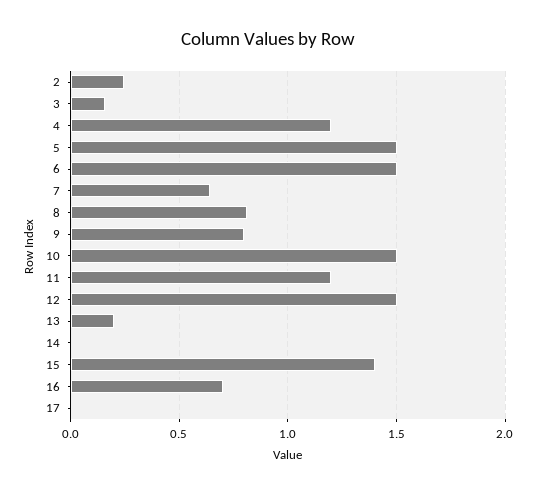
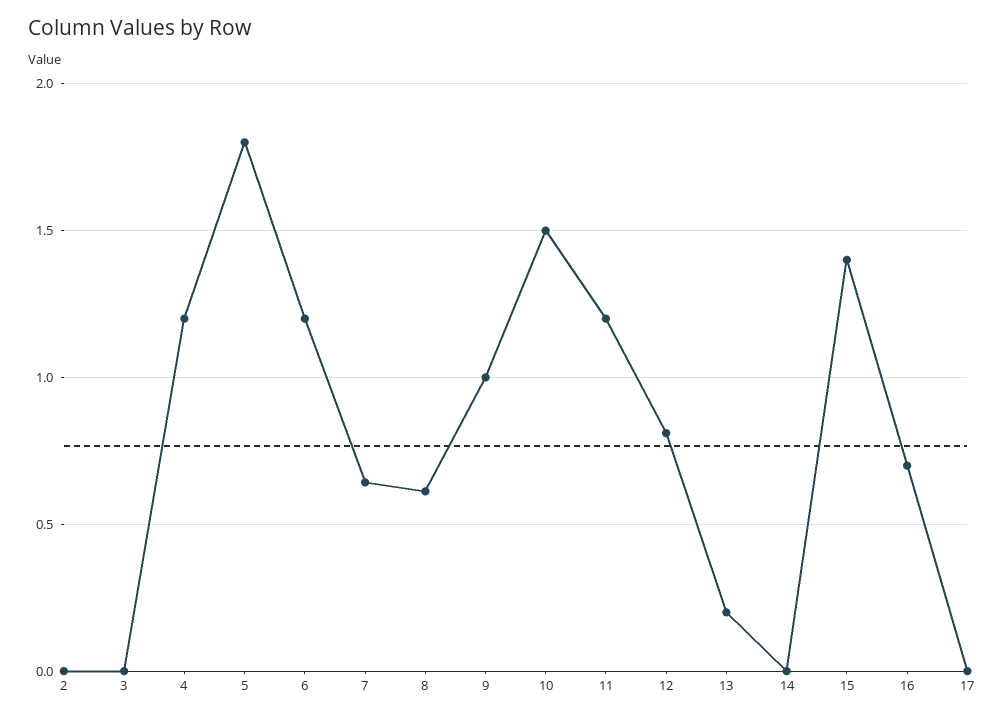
2: 0.25 -> 0
3: 0.15 -> 0
5: 1.5 -> 1.8
6: 1.5 -> 1.2
8: 0.8 -> 0.6
9: 0.8 -> 1
12: 1.5 -> 0.8

